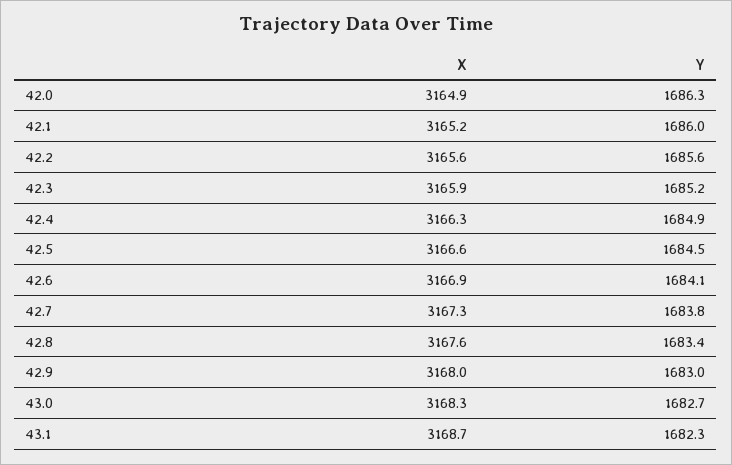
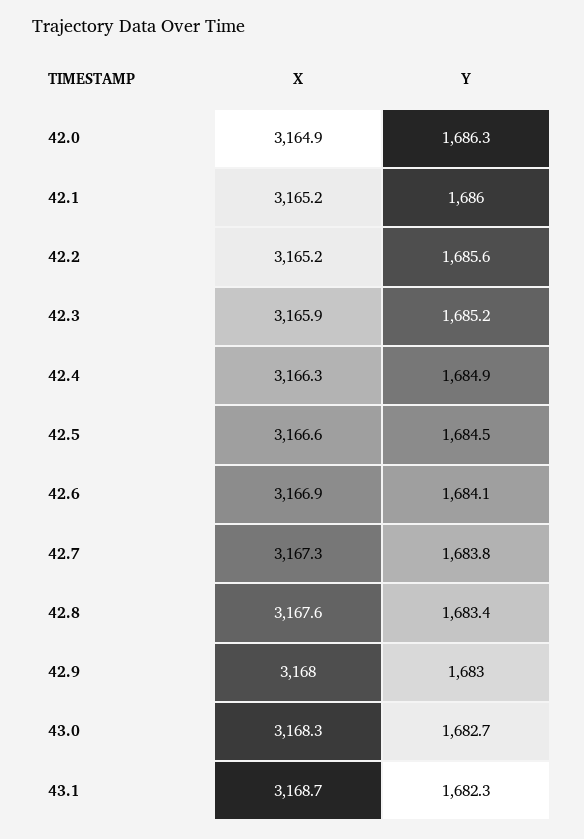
X, 42.2: 3165.6 -> 3165.2

